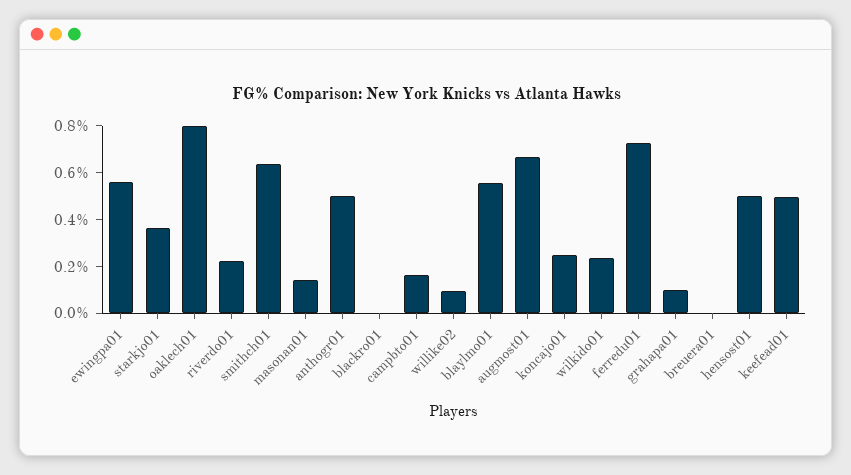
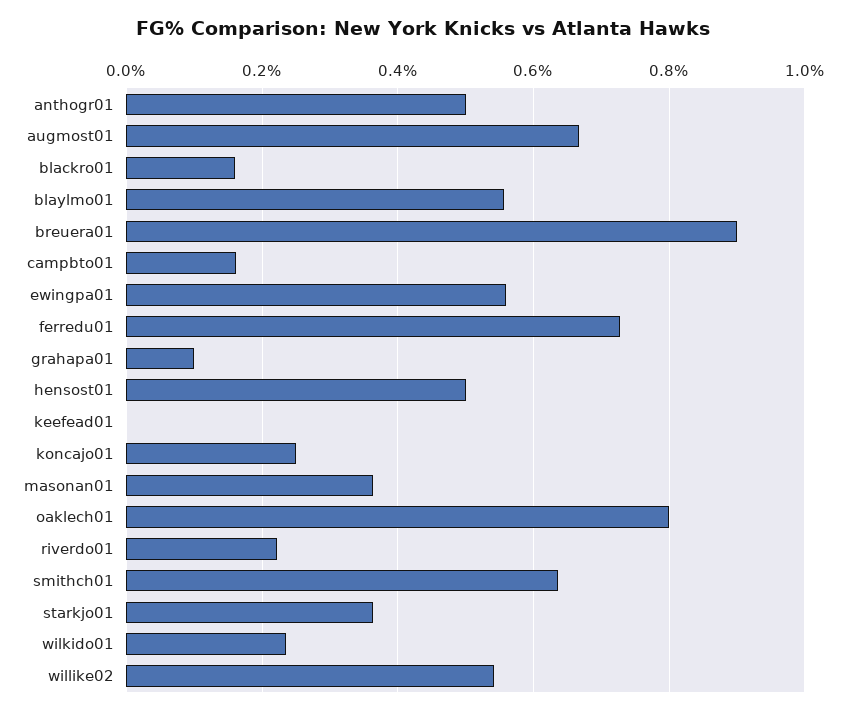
masonan01: 0.15 -> 0.36
blackro01: 0 -> 0.16
willike02: 0.1 -> 0.54
breuera01: 0 -> 0.9
keefead01: 0.5 -> 0

